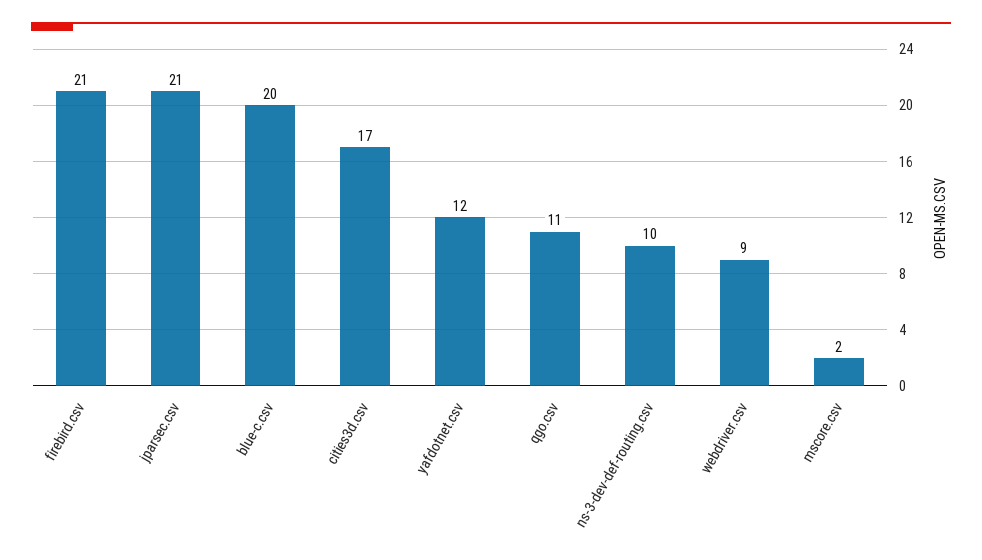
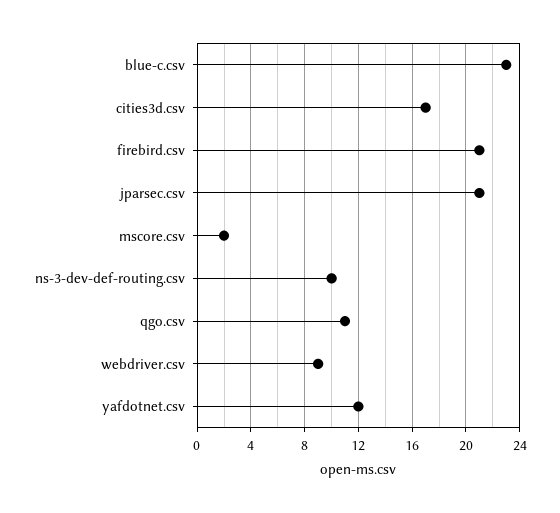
blue-c.csv: 20 -> 23

